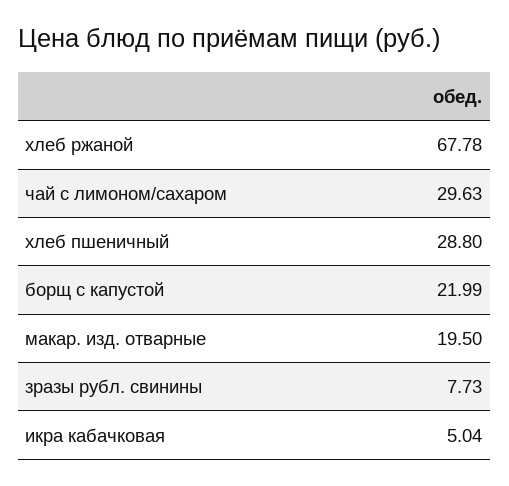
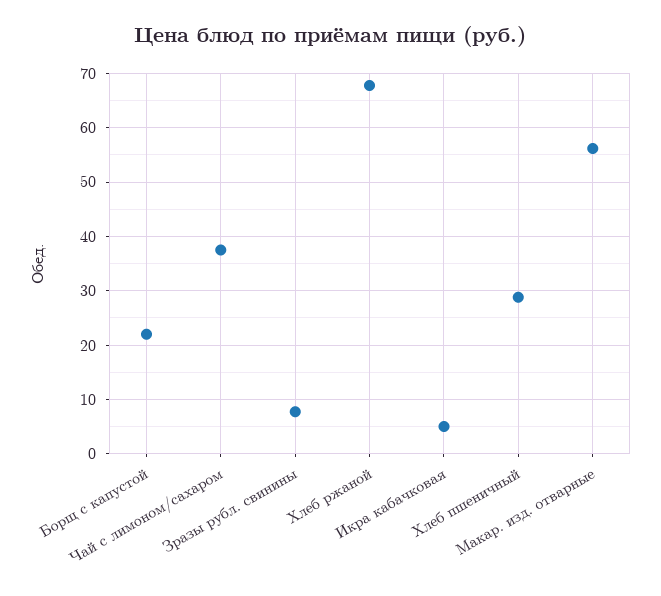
чай с лимоном/сахаром: 29.63 -> 38
макар. изд. отварные: 19.5 -> 56

